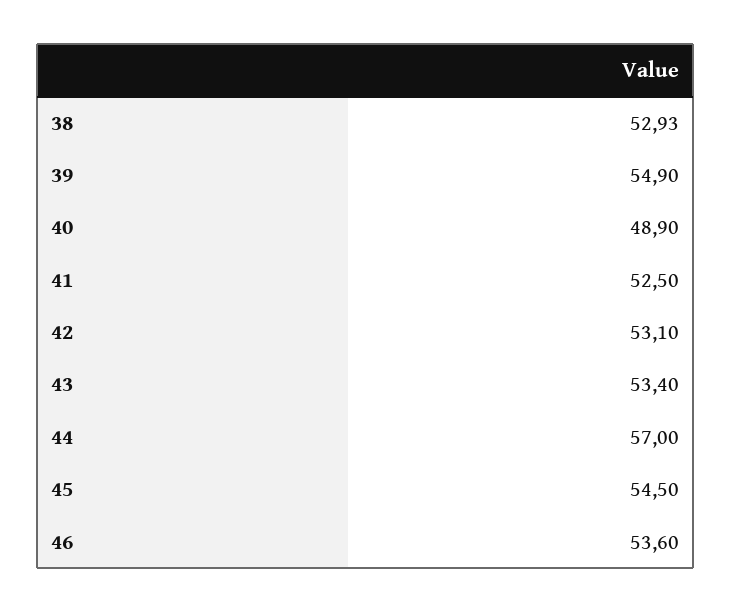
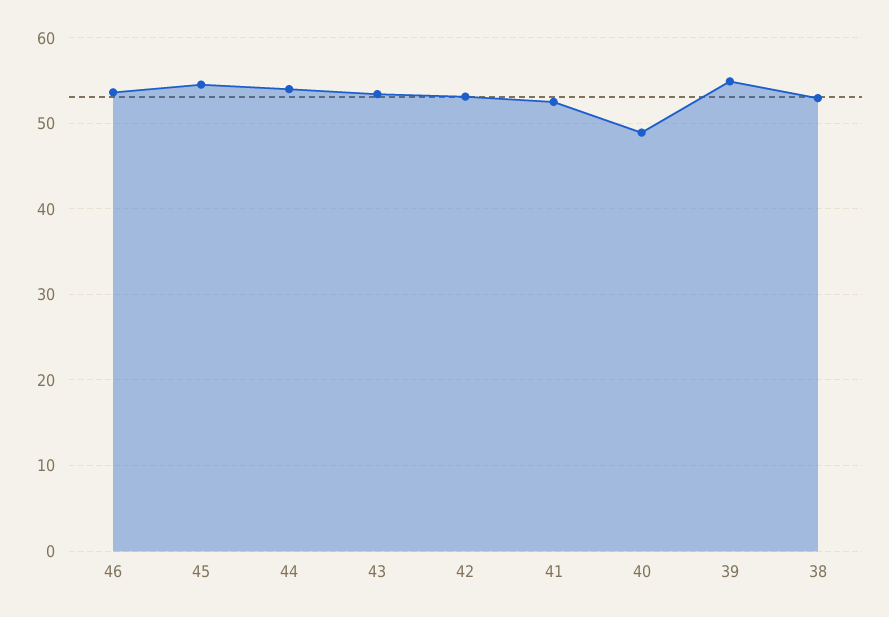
44: 57 -> 54

